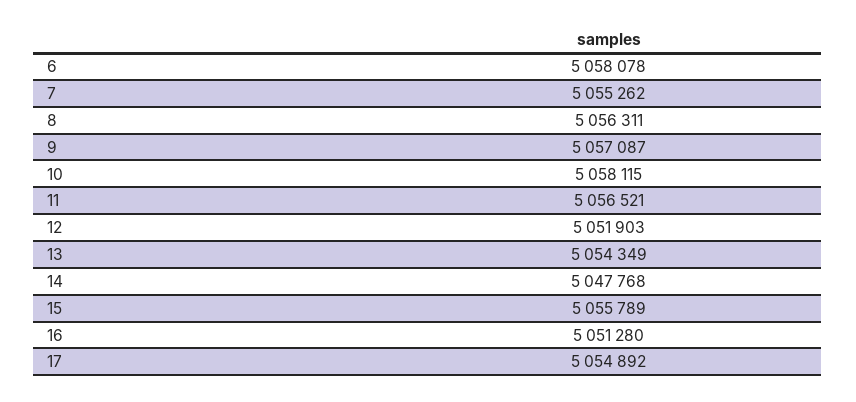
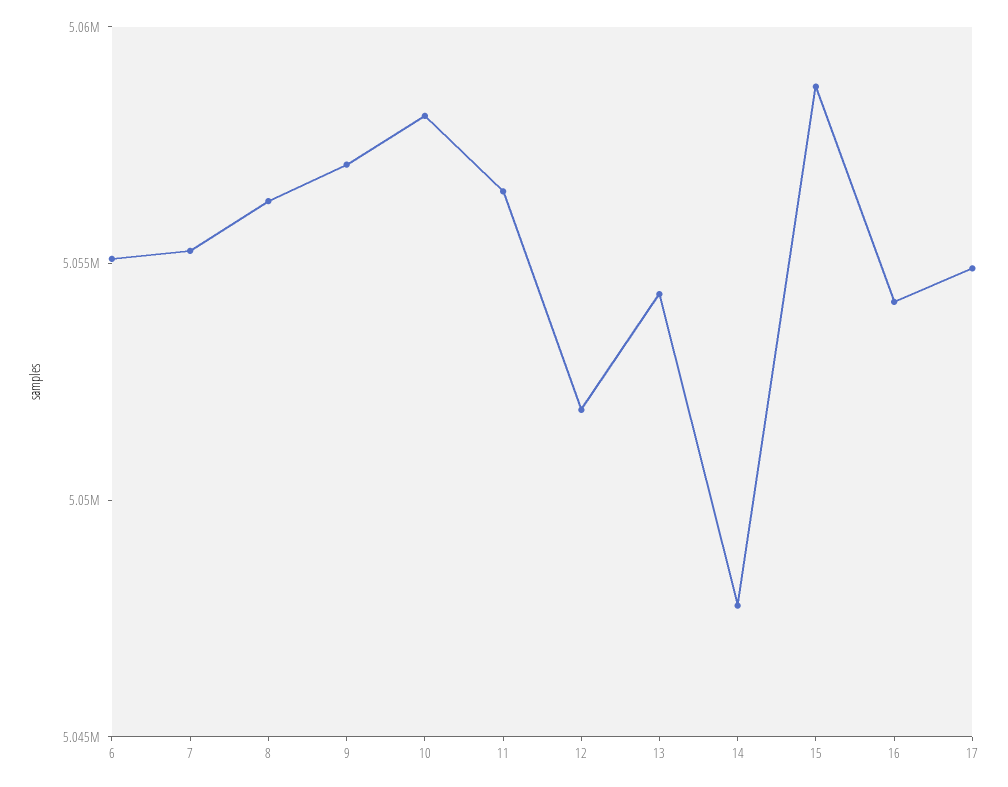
6: 5058078 -> 5055000
15: 5055789 -> 5059000
16: 5051280 -> 5054000

